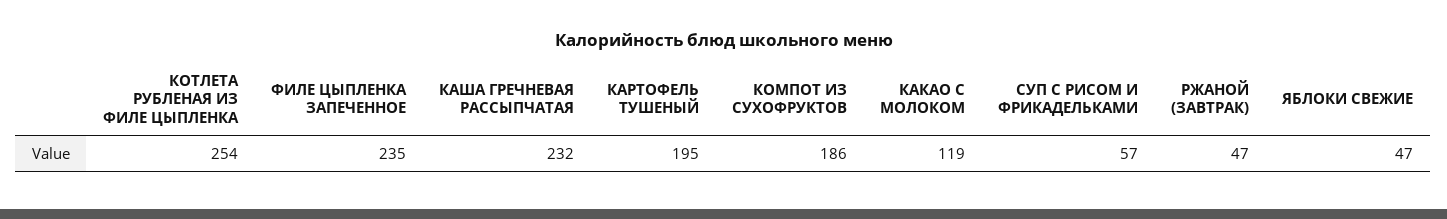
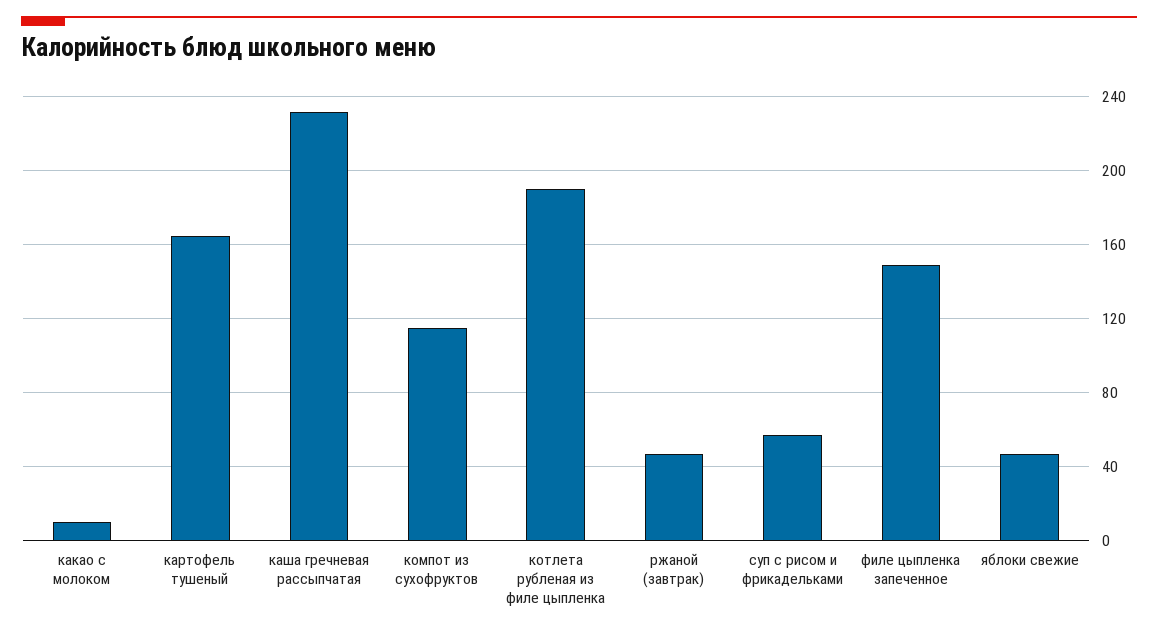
КОТЛЕТА РУБЛЕНАЯ ИЗ ФИЛЕ ЦЫПЛЕНКА: 254 -> 190
ФИЛЕ ЦЫПЛЕНКА ЗАПЕЧЕННОЕ: 235 -> 150
КАРТОФЕЛЬ ТУШЕНЫЙ: 195 -> 165
КОМПОТ ИЗ СУХОФРУКТОВ: 186 -> 115
КАКАО С МОЛОКОМ: 119 -> 10

